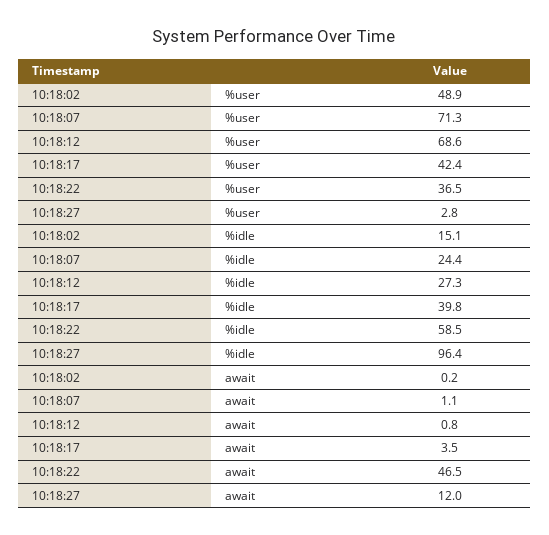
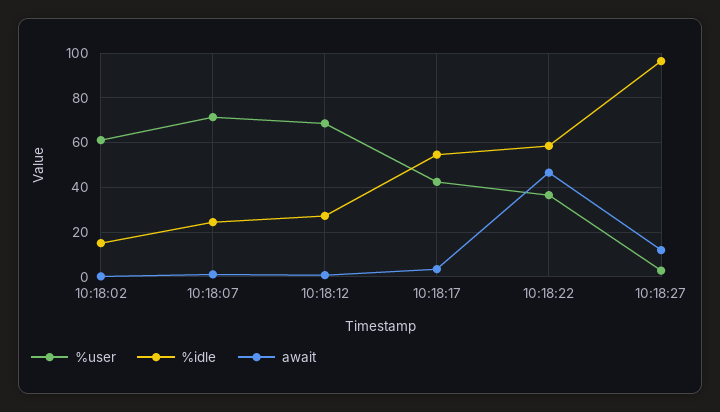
%user, 10:18:02: 48.9 -> 60
%idle, 10:18:17: 39.8 -> 55

